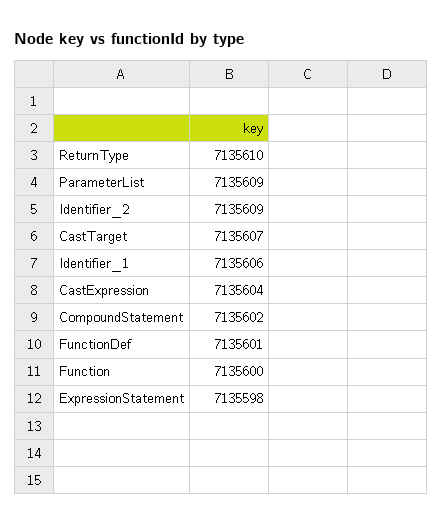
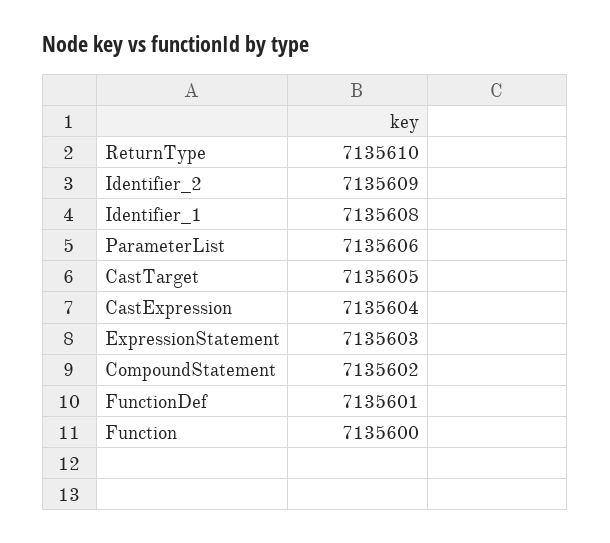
ParameterList: 7135609 -> 7135606
CastTarget: 7135607 -> 7135605
Identifier_1: 7135606 -> 7135608
ExpressionStatement: 7135598 -> 7135603

